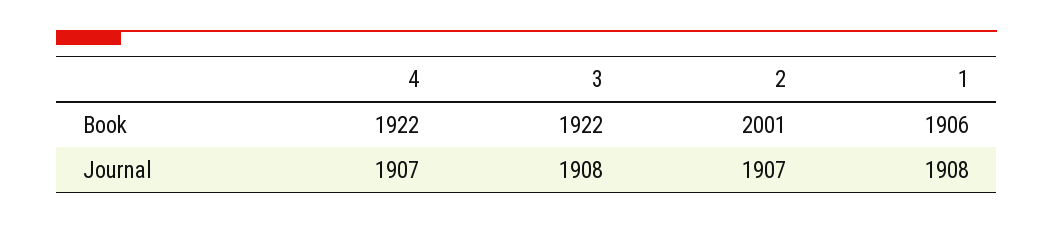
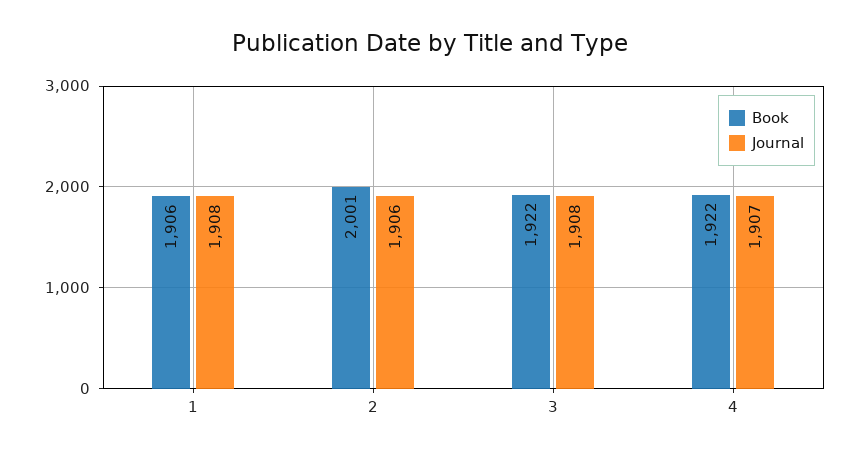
Journal, 2: 1907 -> 1906

